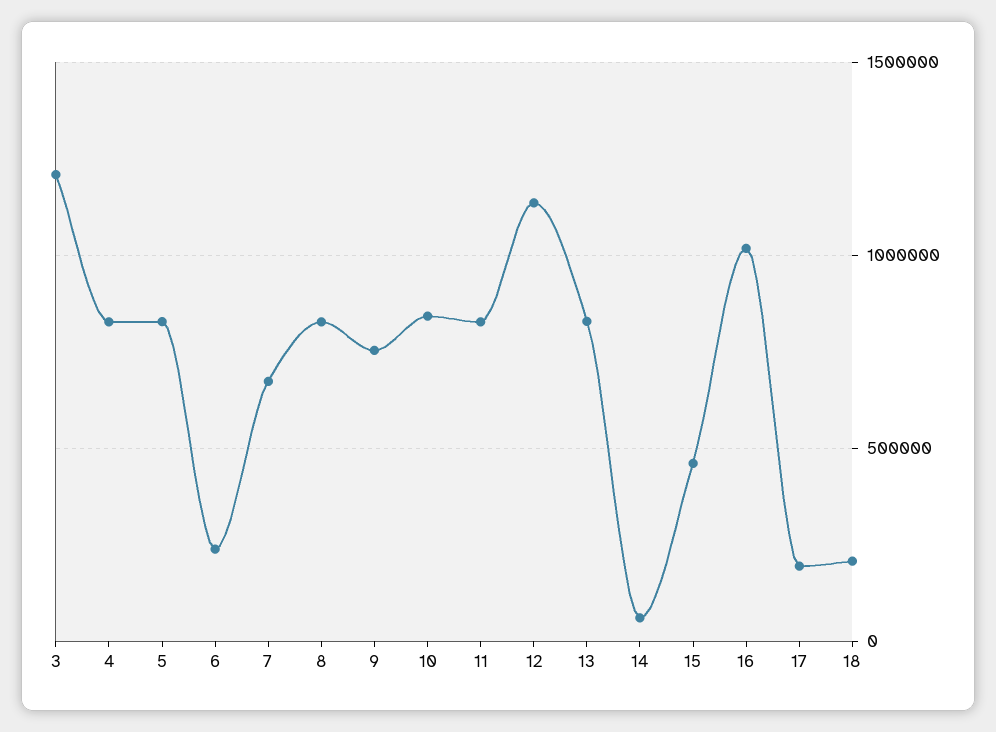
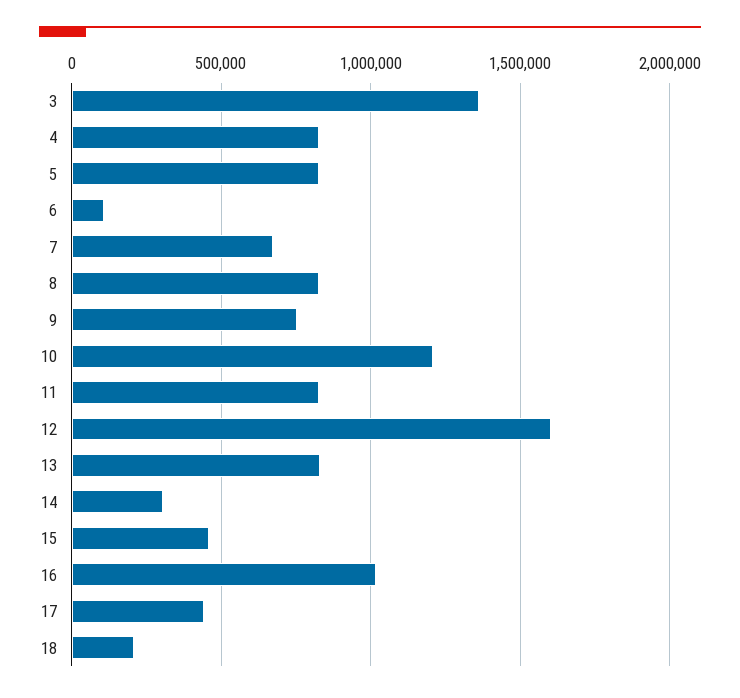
3: 1200000 -> 1350000
6: 250000 -> 100000
10: 850000 -> 1200000
12: 1150000 -> 1600000
14: 50000 -> 300000
17: 200000 -> 450000

